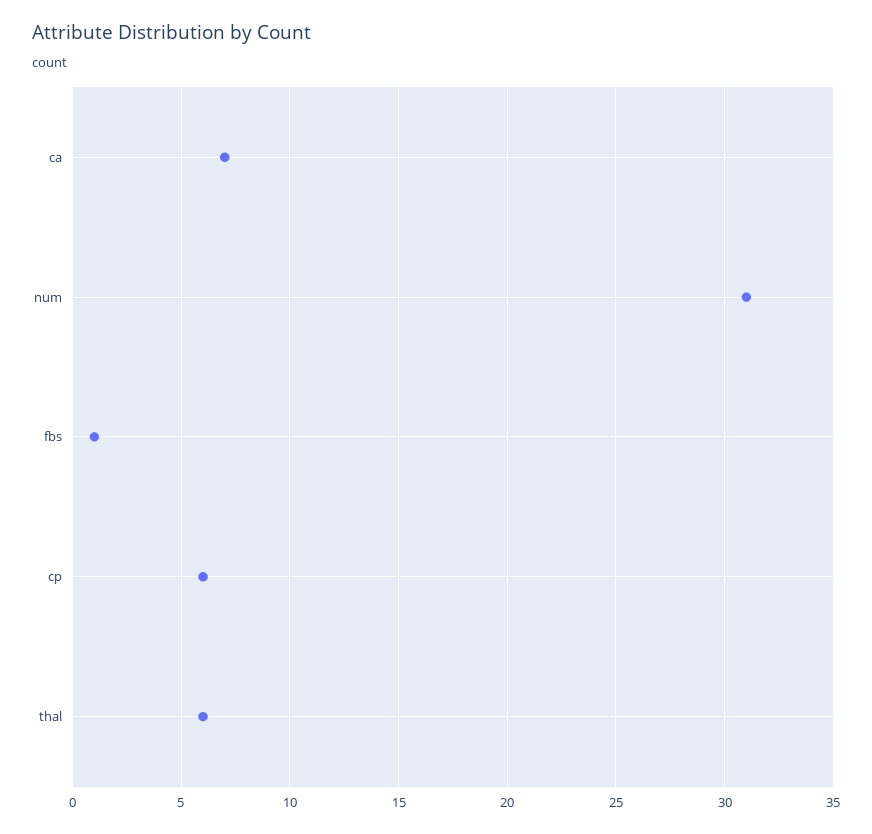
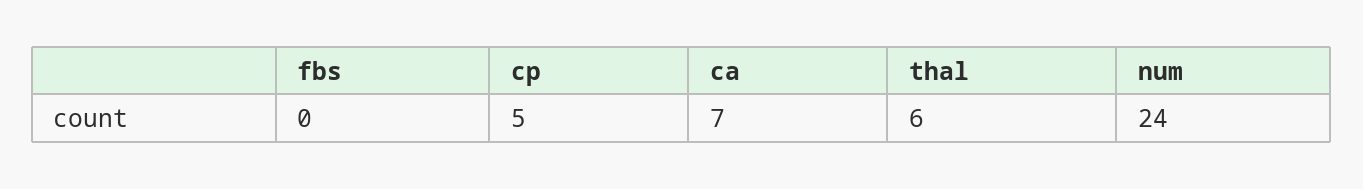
num: 31 -> 24
fbs: 1 -> 0
cp: 6 -> 5

